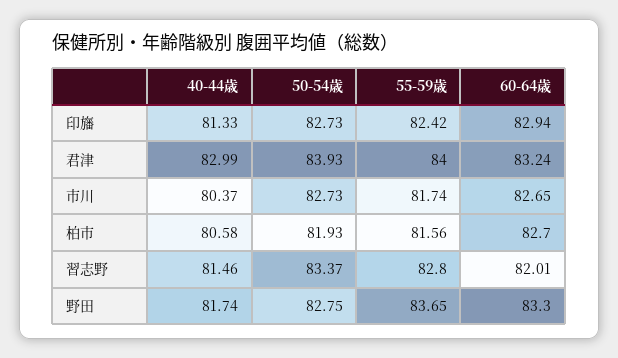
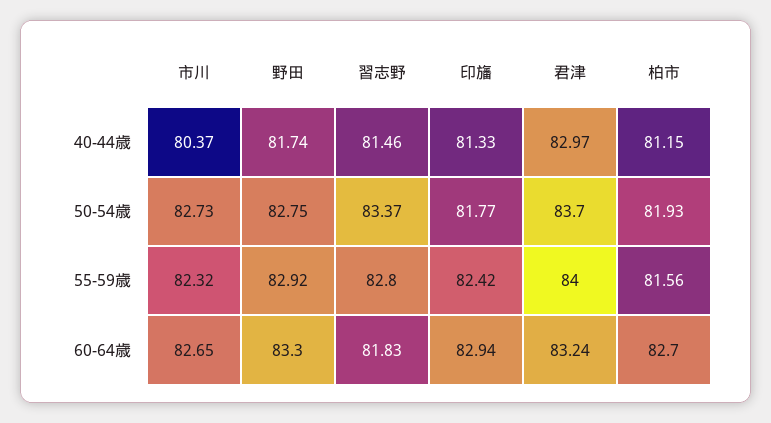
50-54歳, 印旛: 82.73 -> 81.77
40-44歳, 君津: 82.99 -> 82.97
50-54歳, 君津: 83.93 -> 83.7
55-59歳, 市川: 81.74 -> 82.32
40-44歳, 柏市: 80.58 -> 81.15
60-64歳, 習志野: 82.01 -> 81.83
55-59歳, 野田: 83.65 -> 82.92

